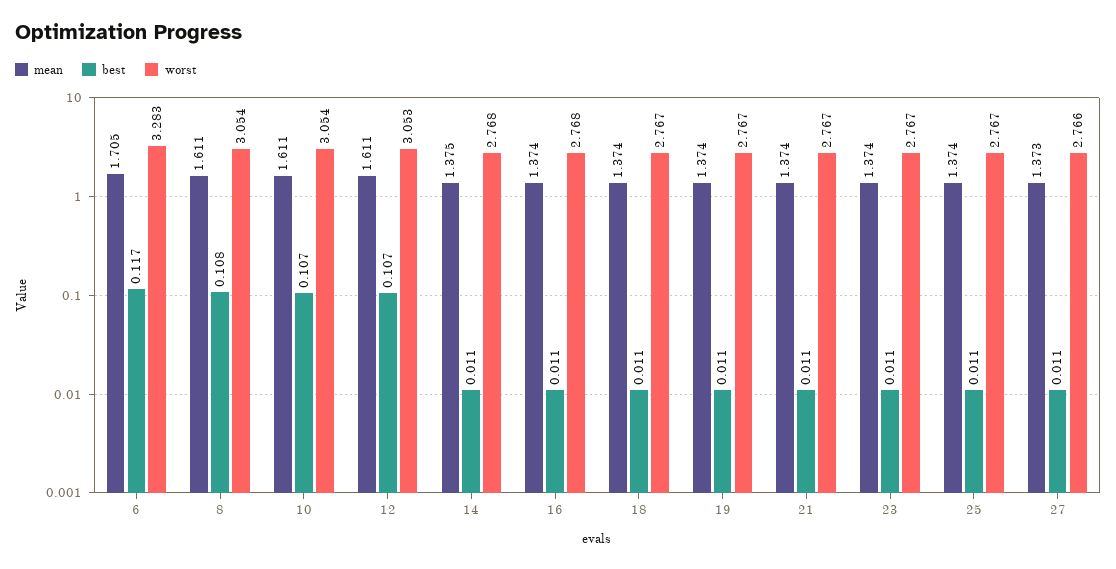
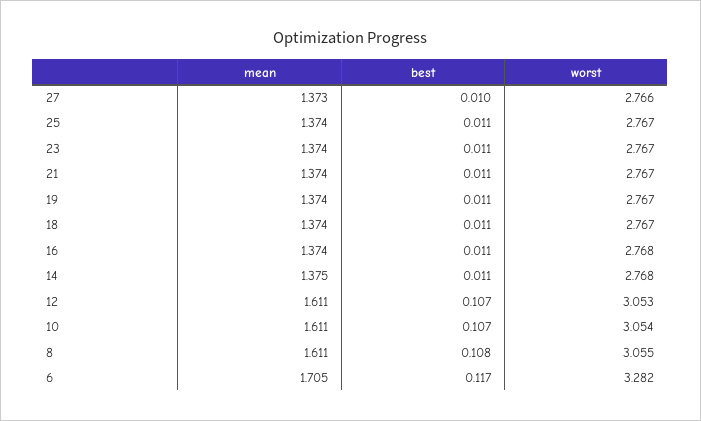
worst, 6: 3.283 -> 3.282
worst, 8: 3.054 -> 3.055
best, 27: 0.011 -> 0.01

